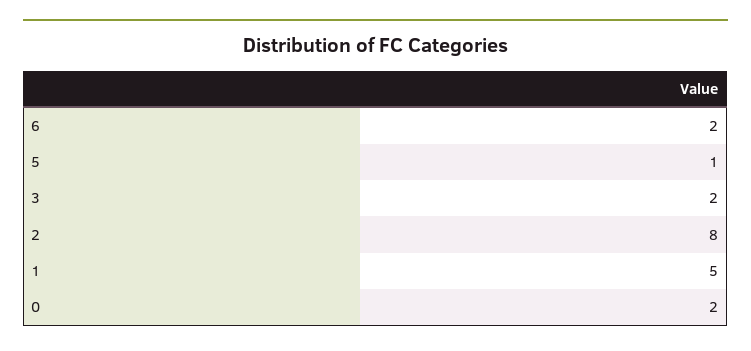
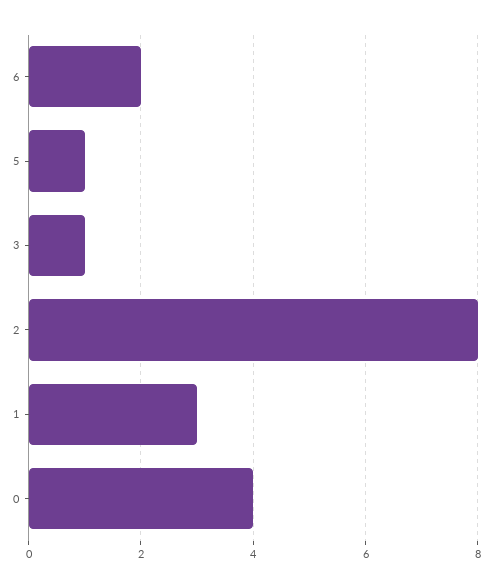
3: 2 -> 1
1: 5 -> 3
0: 2 -> 4

